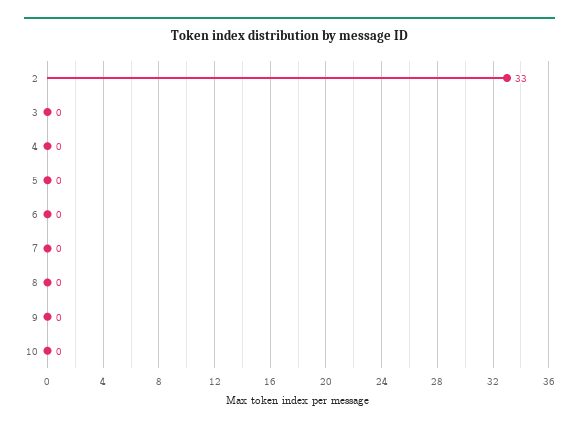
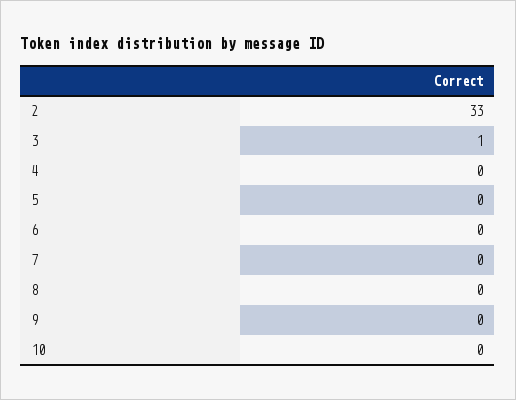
3: 0 -> 1

